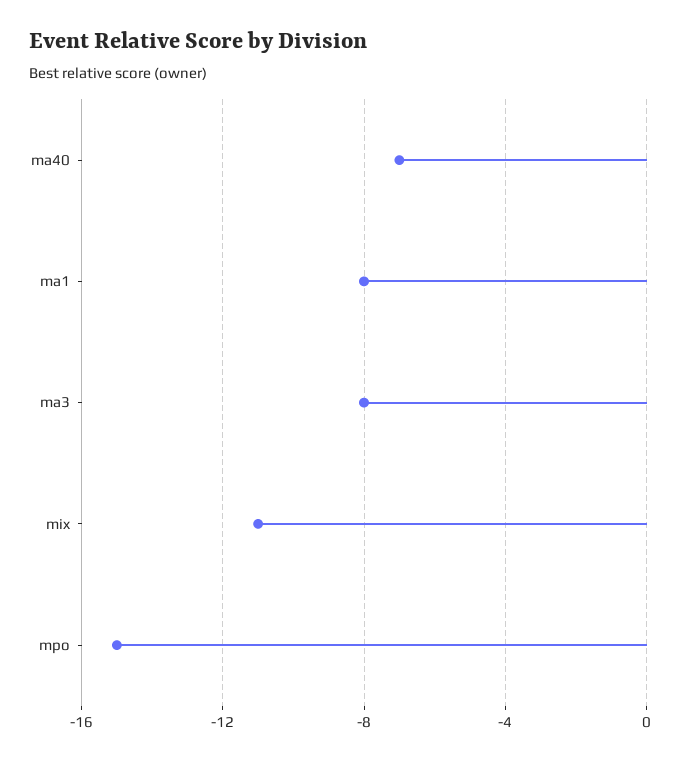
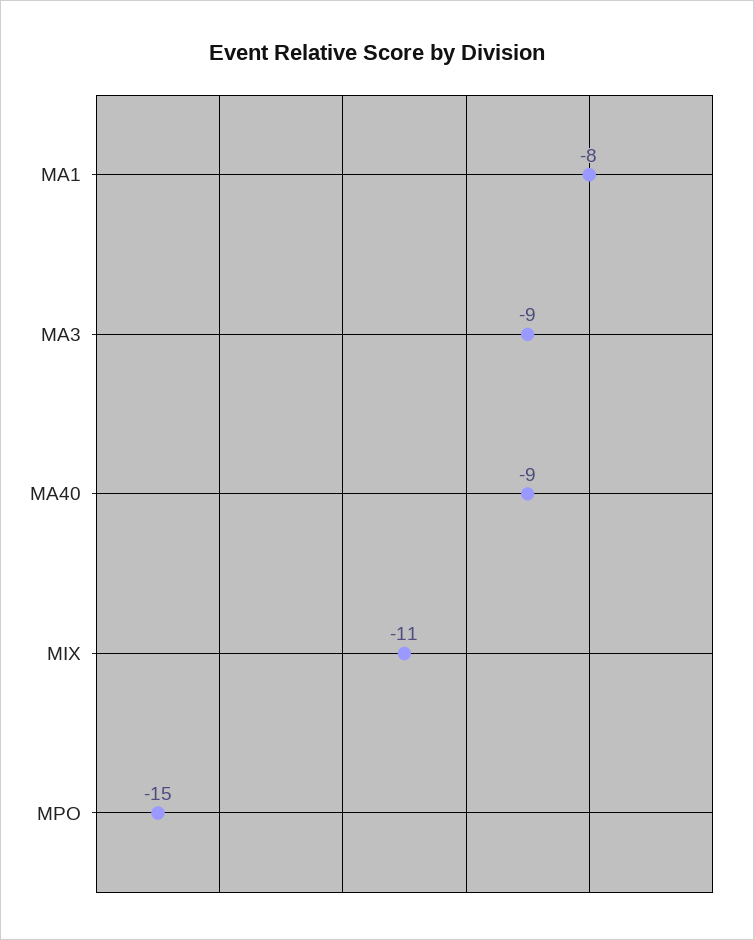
ma40: -7 -> -9
ma3: -8 -> -9

